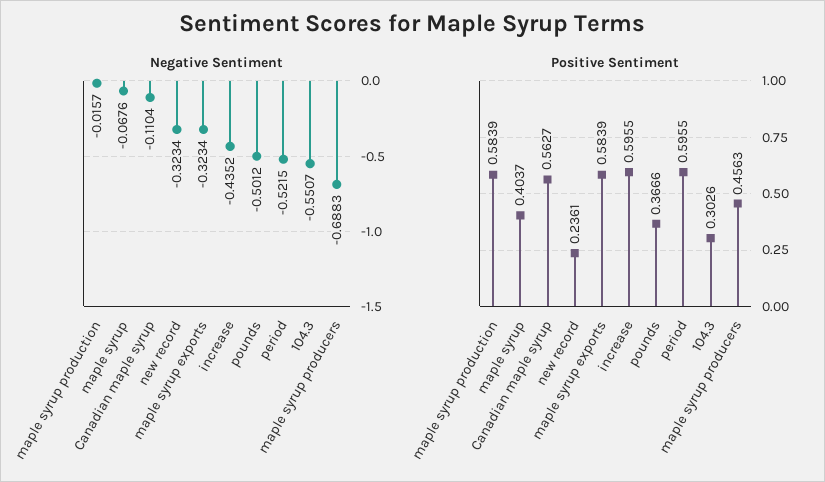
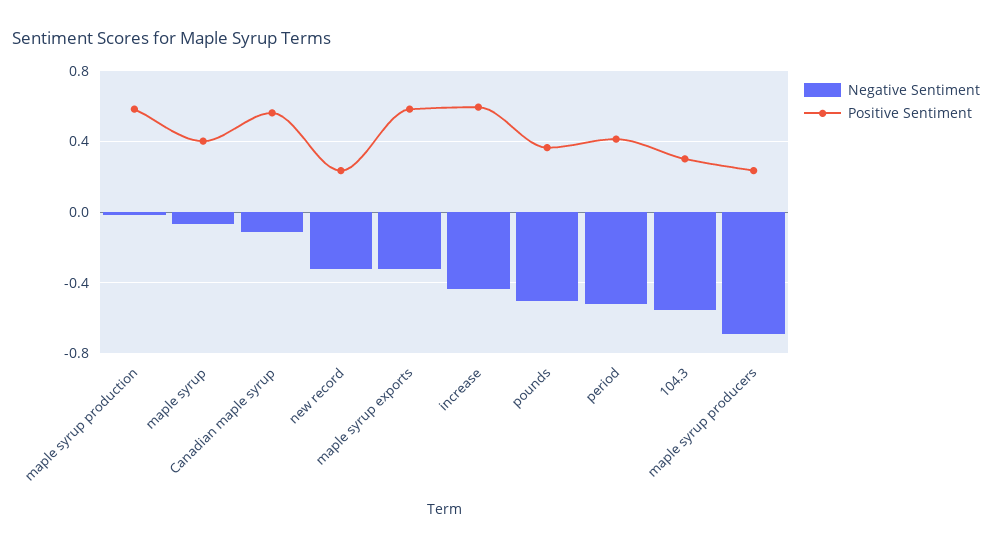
Positive Sentiment, period: 0.5955 -> 0.4
Positive Sentiment, maple syrup producers: 0.4563 -> 0.25

